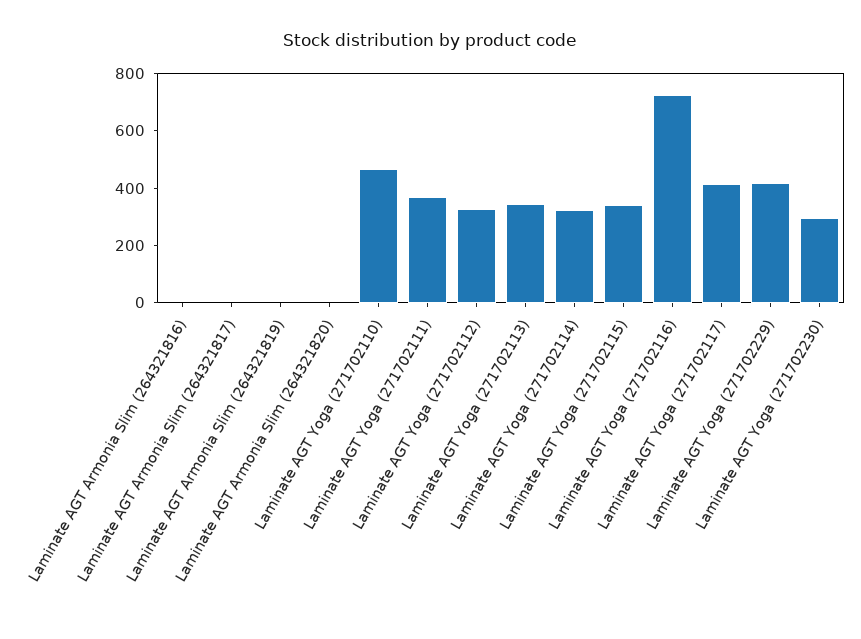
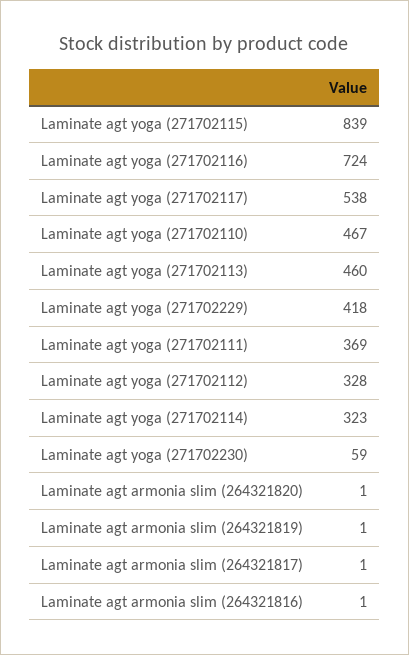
Laminate AGT Yoga (271702113): 350 -> 460
Laminate AGT Yoga (271702115): 350 -> 839
Laminate AGT Yoga (271702117): 400 -> 538
Laminate AGT Yoga (271702230): 300 -> 59

